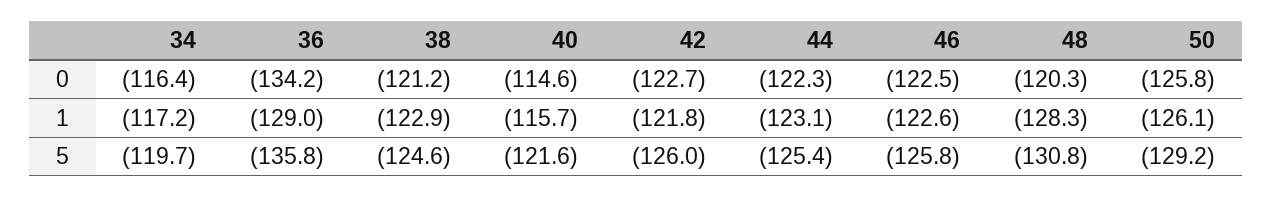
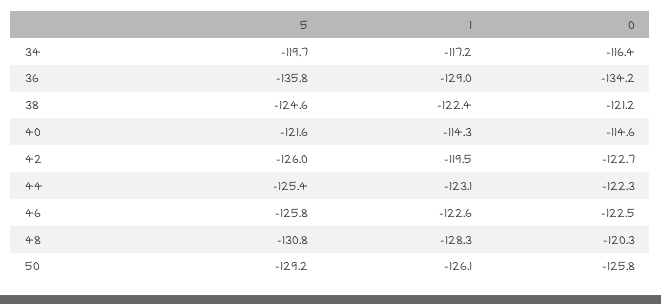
38, 1: -122.9 -> -122.4
40, 1: -115.7 -> -114.3
42, 1: -121.8 -> -119.5

